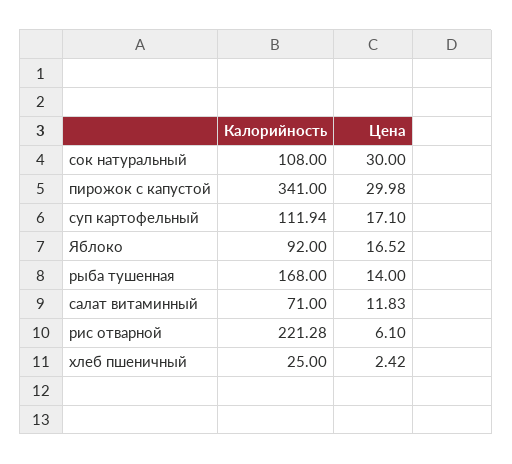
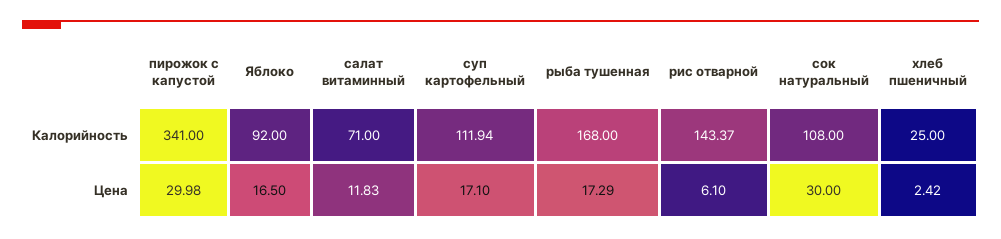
Цена, Яблоко: 16.52 -> 16.5
Цена, рыба тушенная: 14 -> 17.29
Калорийность, рис отварной: 221.28 -> 143.37

